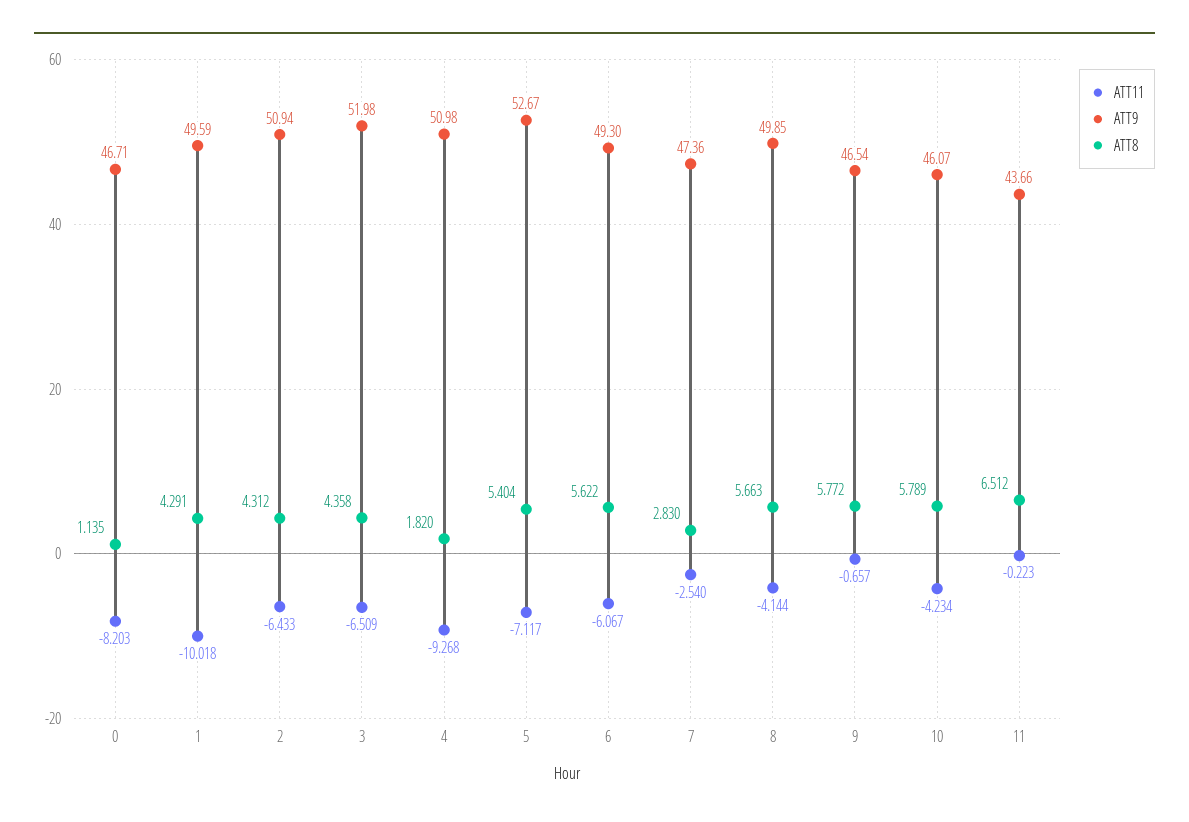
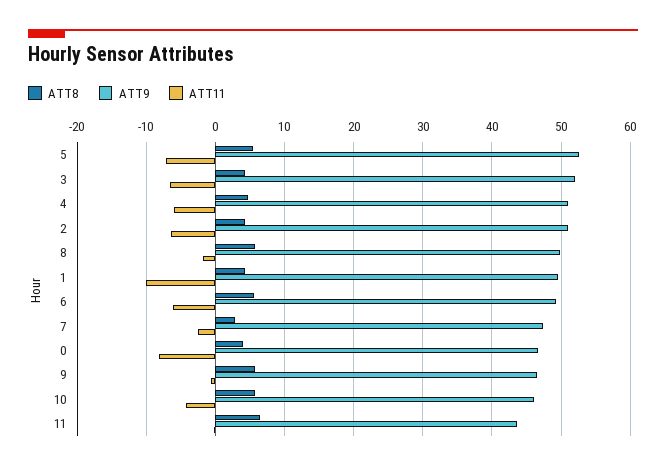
ATT8, 0: 1.135 -> 4
ATT11, 4: -9.268 -> -6
ATT8, 4: 1.82 -> 5
ATT11, 8: -4.144 -> -2

